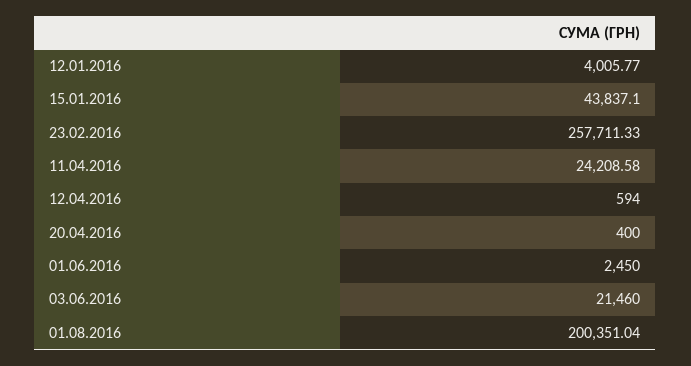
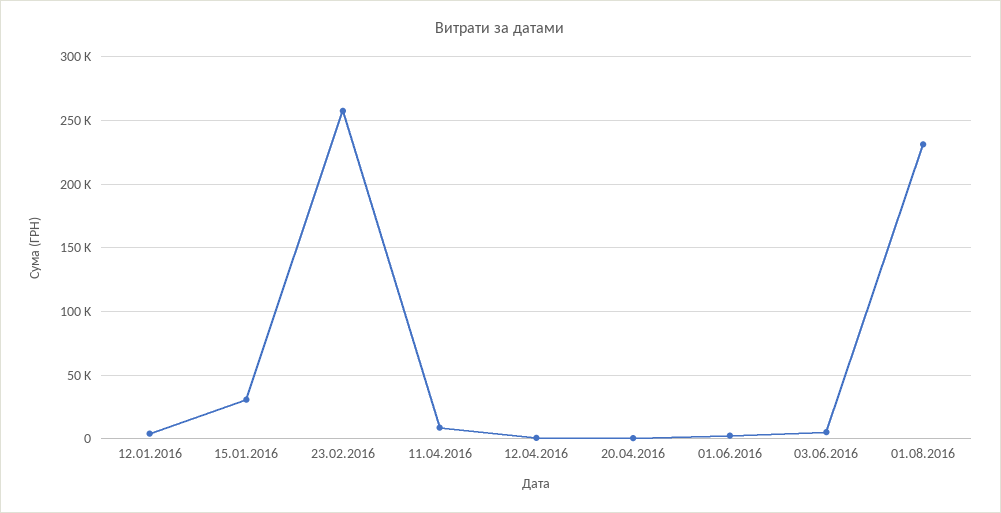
15.01.2016: 43837.1 -> 30000
11.04.2016: 24208.58 -> 10000
03.06.2016: 21460 -> 5000
01.08.2016: 200351.04 -> 230000

